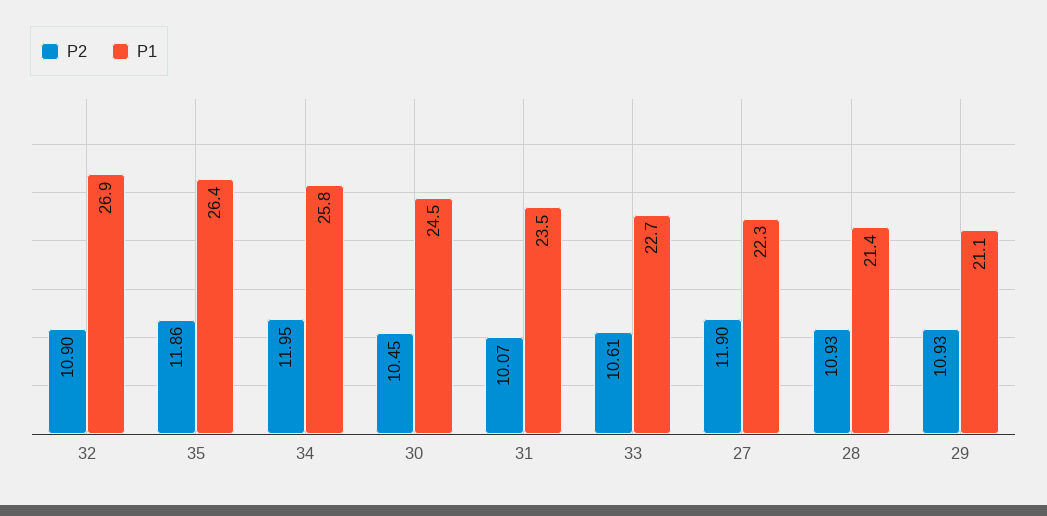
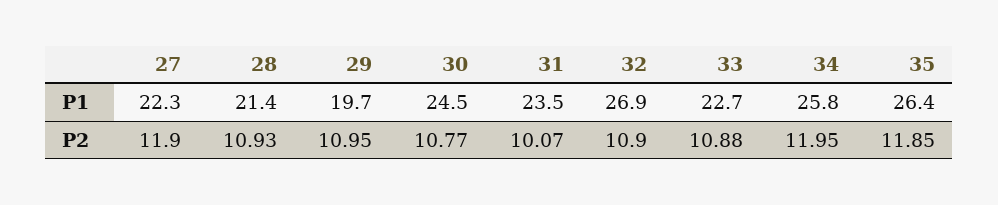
P2, 35: 11.86 -> 11.85
P2, 30: 10.45 -> 10.77
P2, 33: 10.61 -> 10.88
P2, 29: 10.93 -> 10.95
P1, 29: 21.1 -> 19.7

